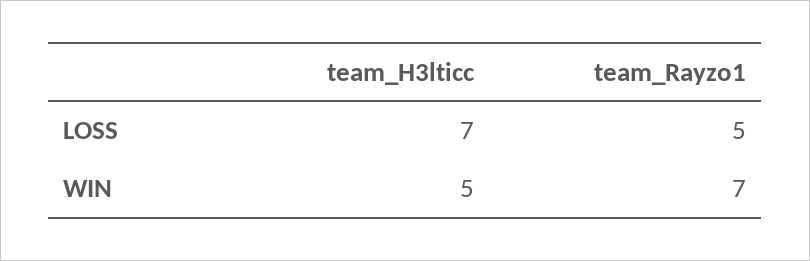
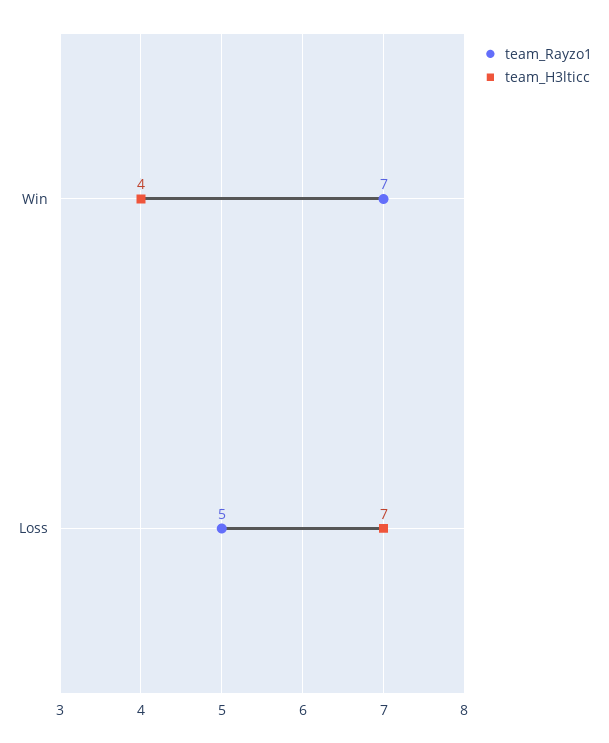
team_H3lticc, WIN: 5 -> 4

